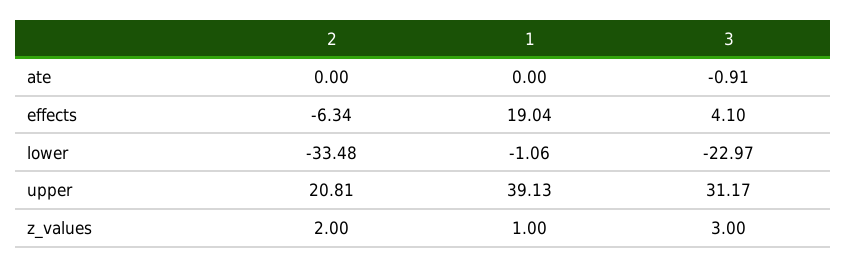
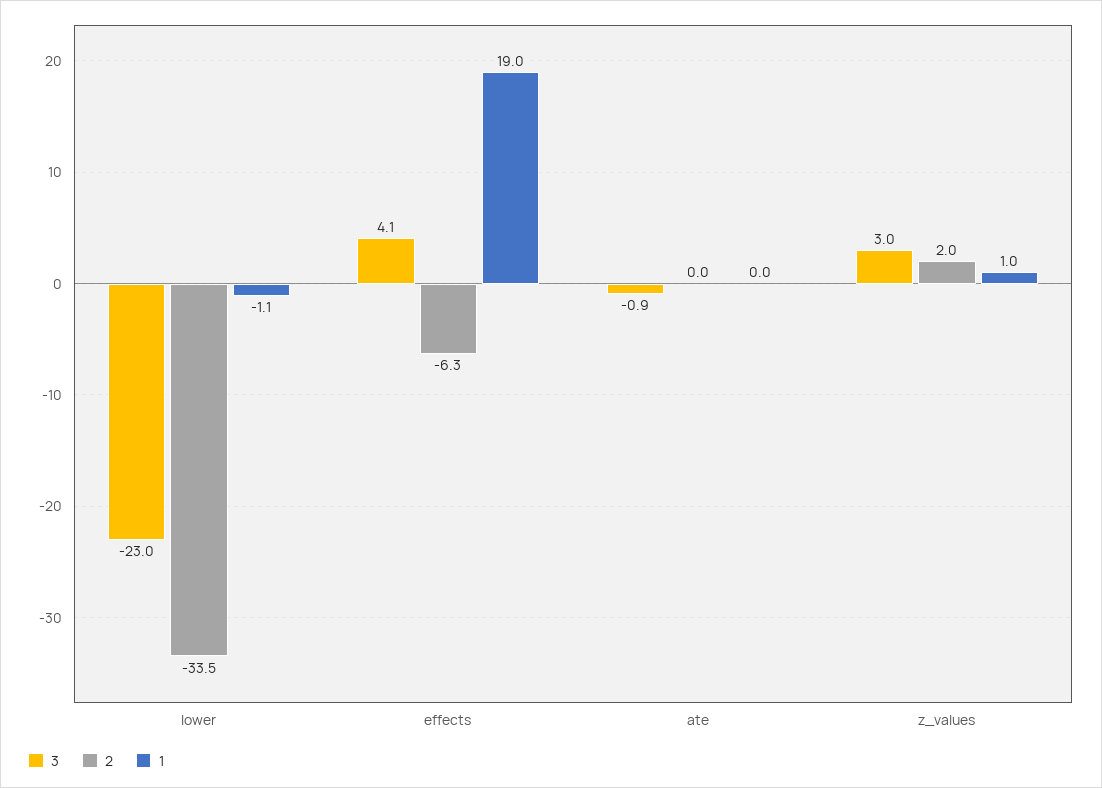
2, upper: 20.81 -> none
1, upper: 39.13 -> none
3, upper: 31.17 -> none

